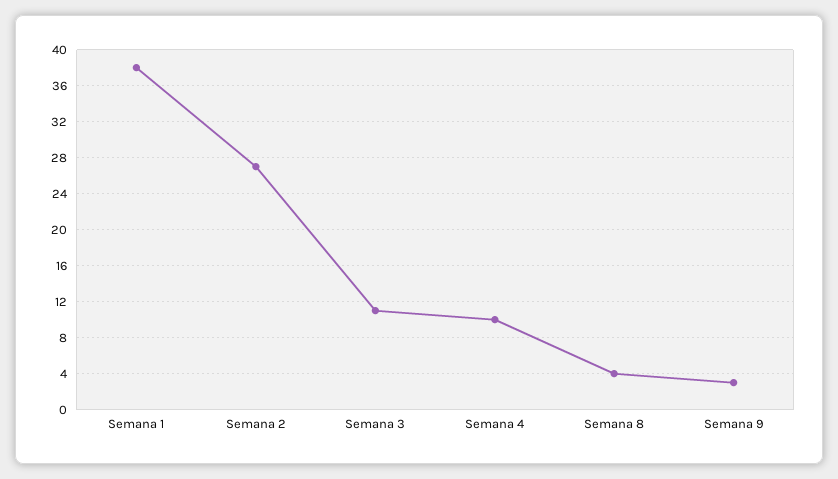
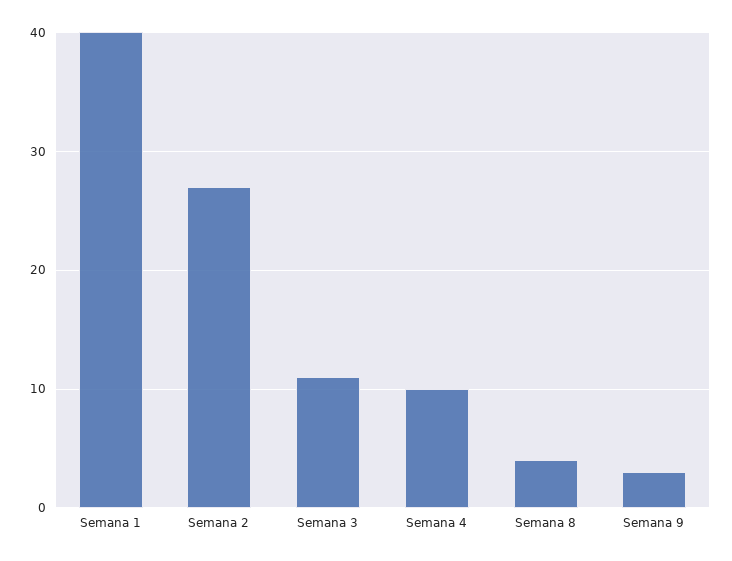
Semana 1: 38 -> 40

